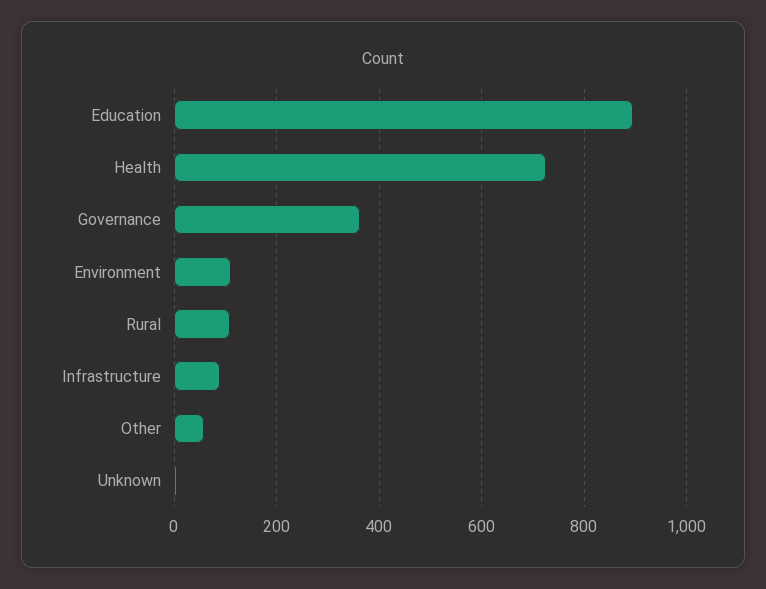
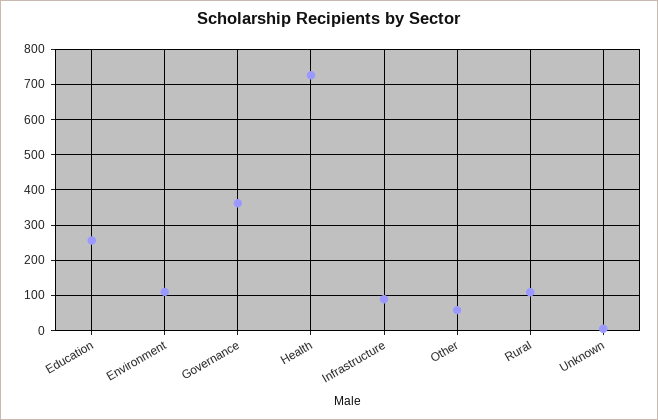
Education: 900 -> 260

